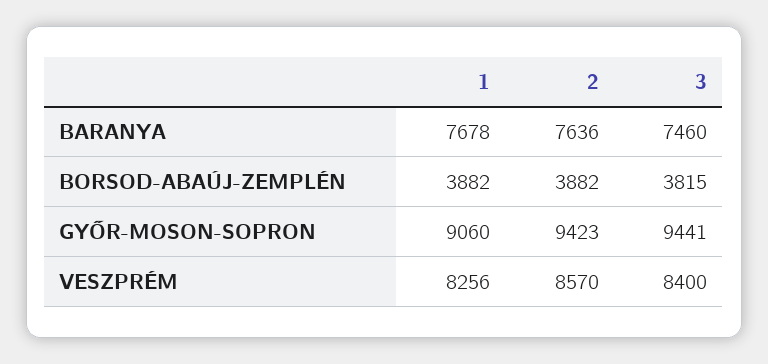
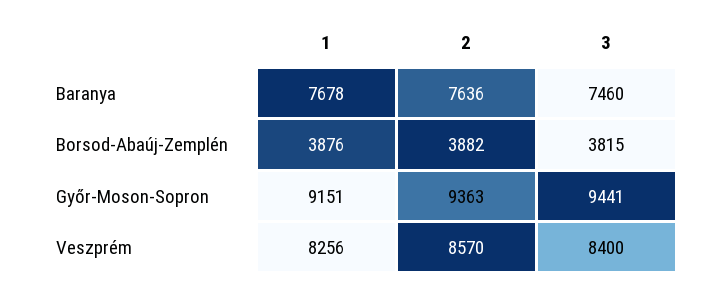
1, BORSOD-ABAÚJ-ZEMPLÉN: 3882 -> 3876
1, GYŐR-MOSON-SOPRON: 9060 -> 9151
2, GYŐR-MOSON-SOPRON: 9423 -> 9363

